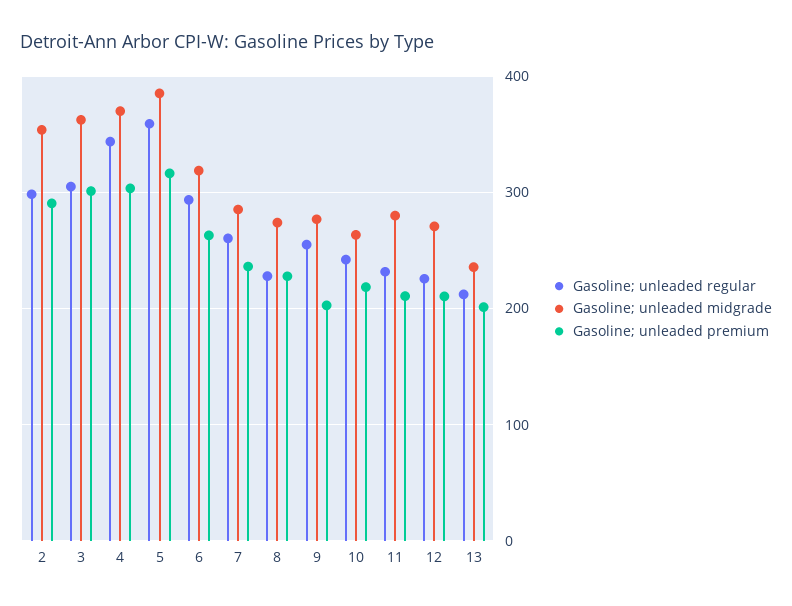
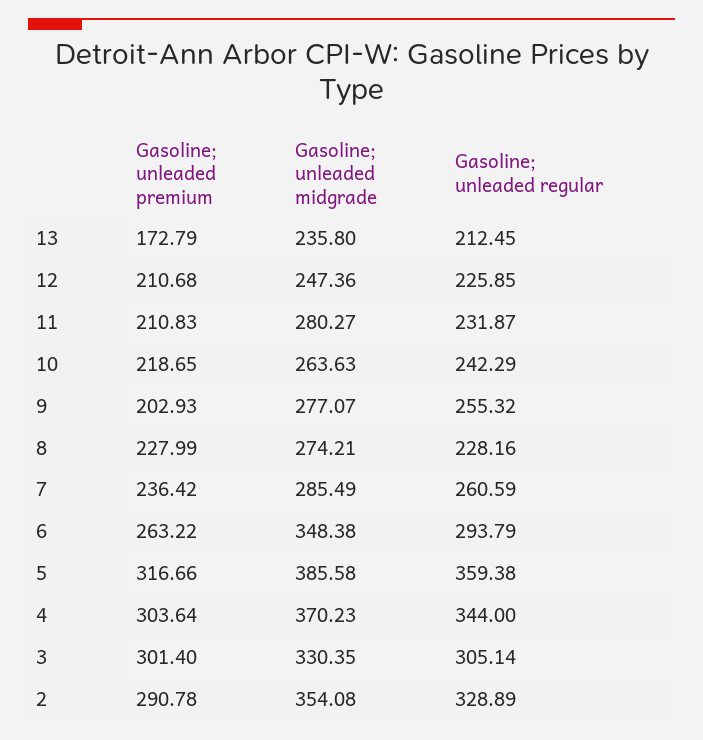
Gasoline; unleaded regular, 2: 300 -> 328.89
Gasoline; unleaded midgrade, 3: 360 -> 330.35
Gasoline; unleaded midgrade, 6: 320 -> 348.38
Gasoline; unleaded midgrade, 12: 270 -> 247.36
Gasoline; unleaded premium, 13: 200 -> 172.79

